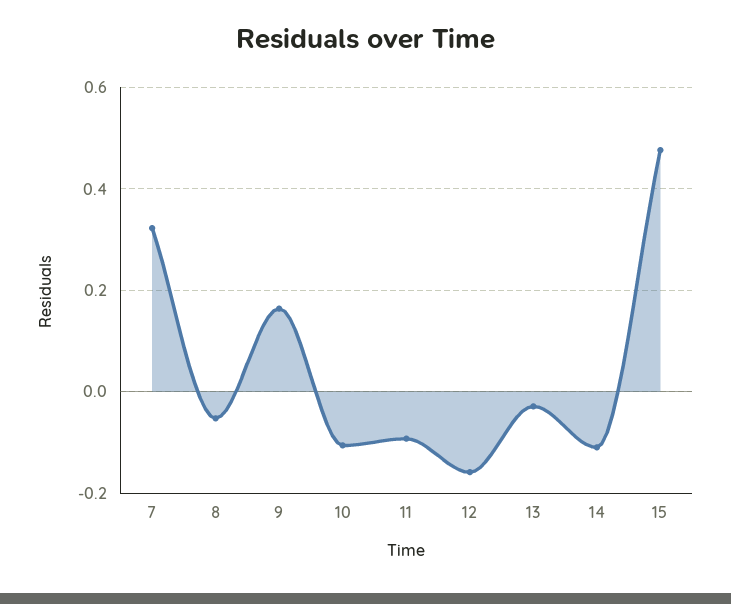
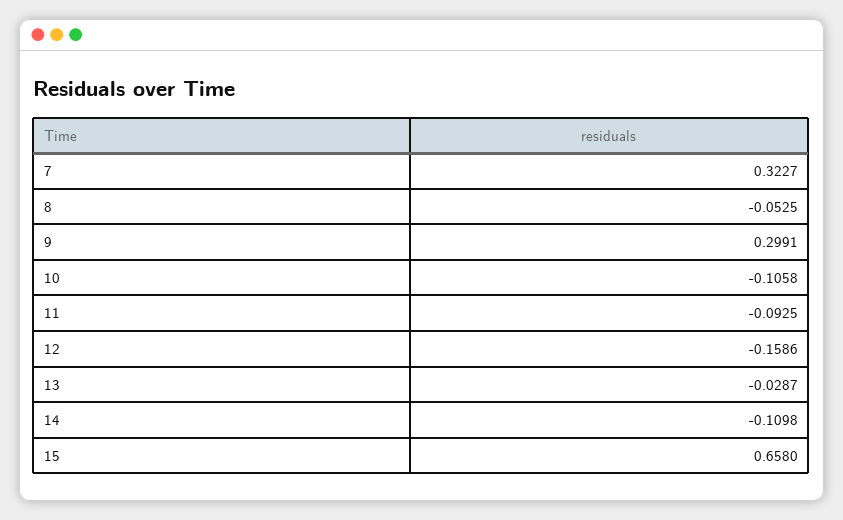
9: 0.16 -> 0.2991
15: 0.48 -> 0.658

